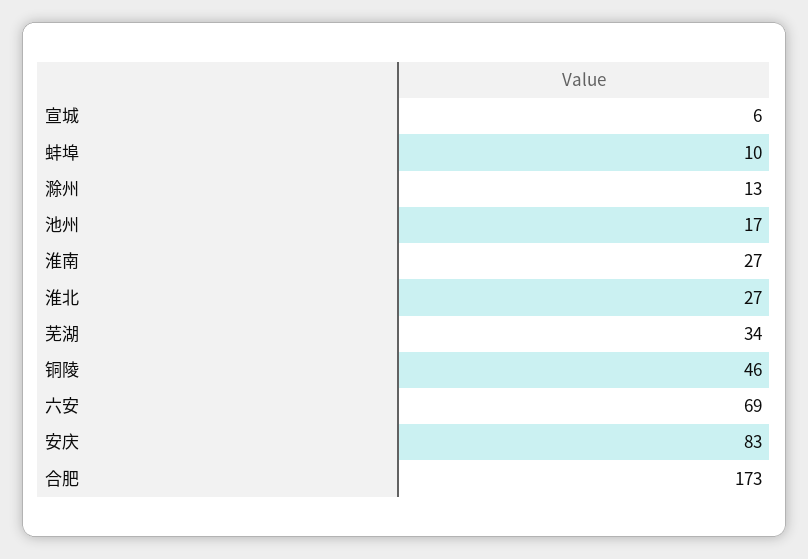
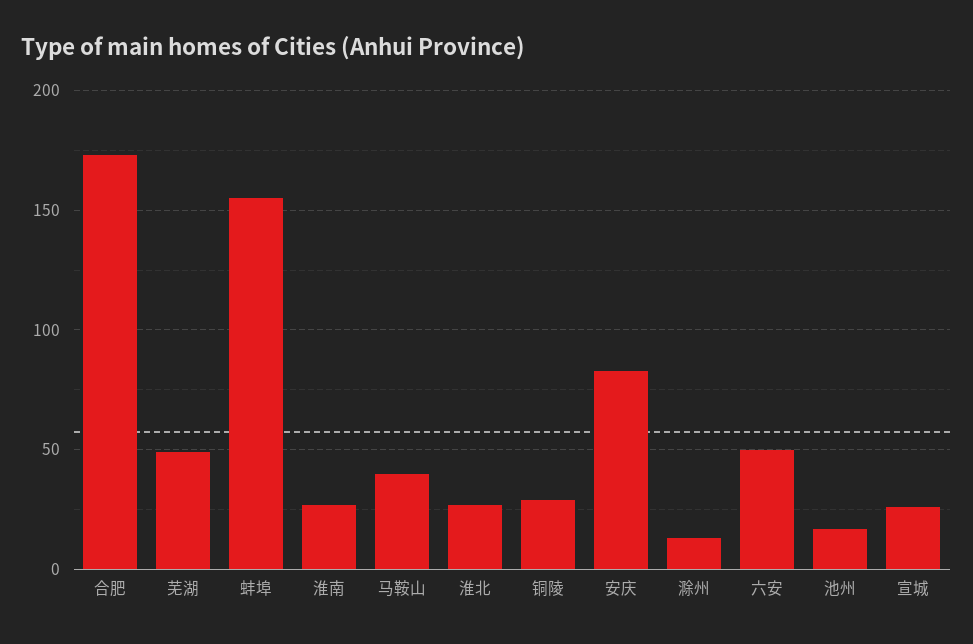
宣城: 6 -> 25
蚌埠: 10 -> 155
芜湖: 34 -> 50
铜陵: 46 -> 30
六安: 69 -> 50
马鞍山: none -> 40

